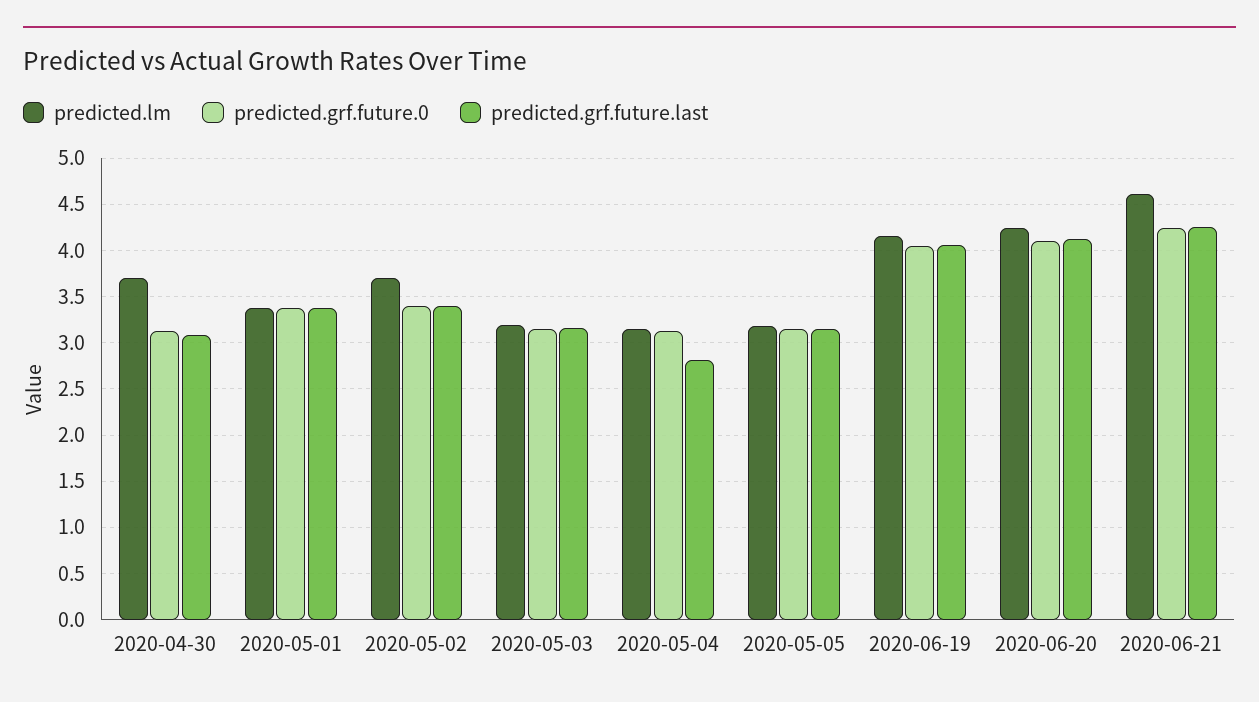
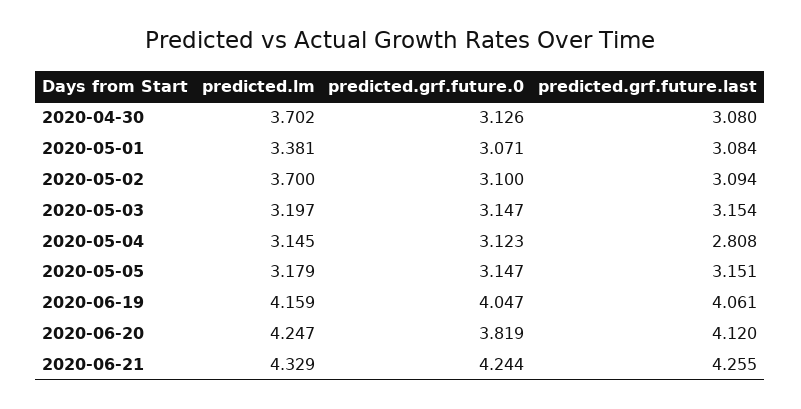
predicted.grf.future.0, 2020-05-01: 3.4 -> 3.071
predicted.grf.future.last, 2020-05-01: 3.4 -> 3.084
predicted.grf.future.0, 2020-05-02: 3.4 -> 3.1
predicted.grf.future.last, 2020-05-02: 3.4 -> 3.094
predicted.grf.future.0, 2020-06-20: 4.1 -> 3.819
predicted.lm, 2020-06-21: 4.6 -> 4.329

